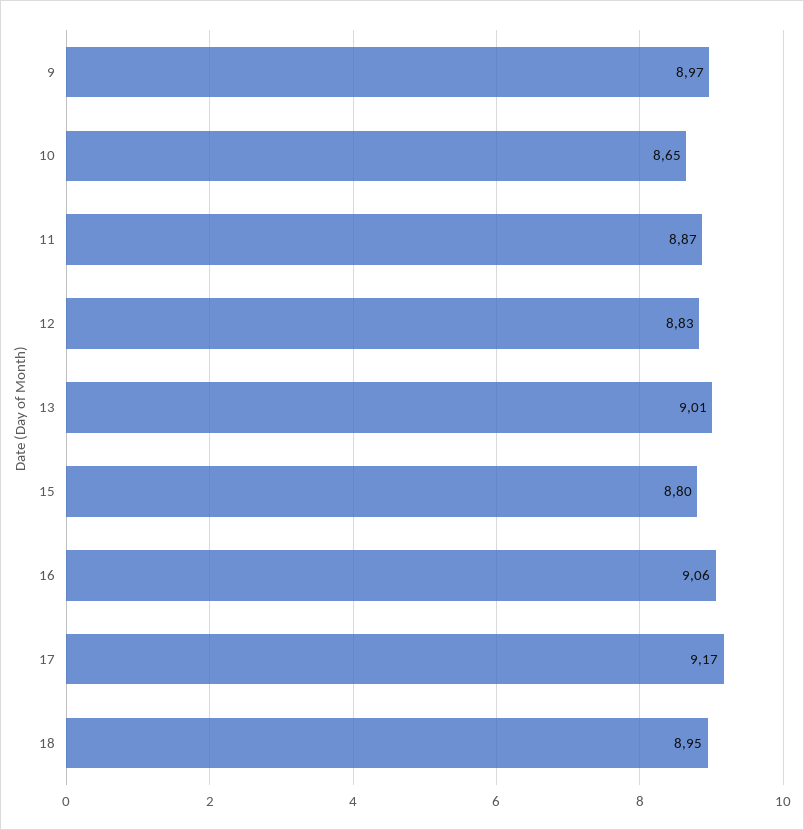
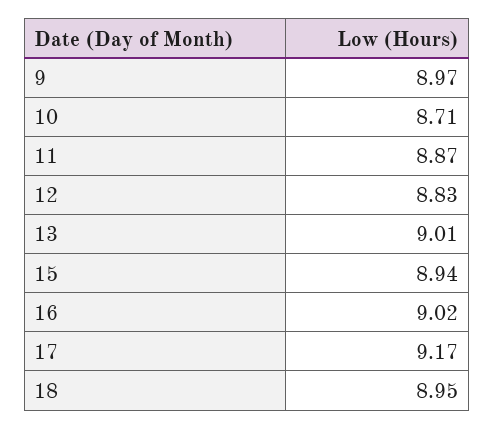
10: 8.65 -> 8.71
15: 8.8 -> 8.94
16: 9.06 -> 9.02

